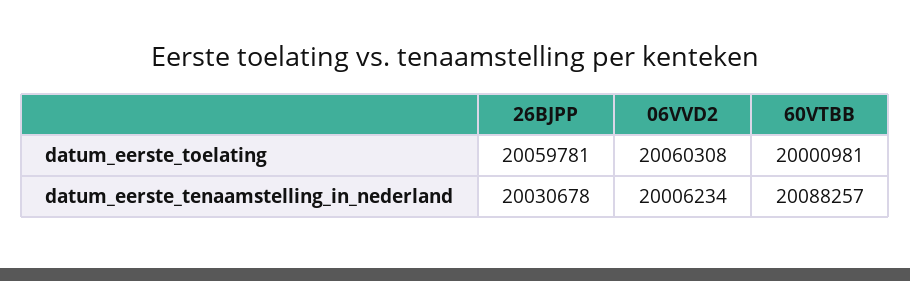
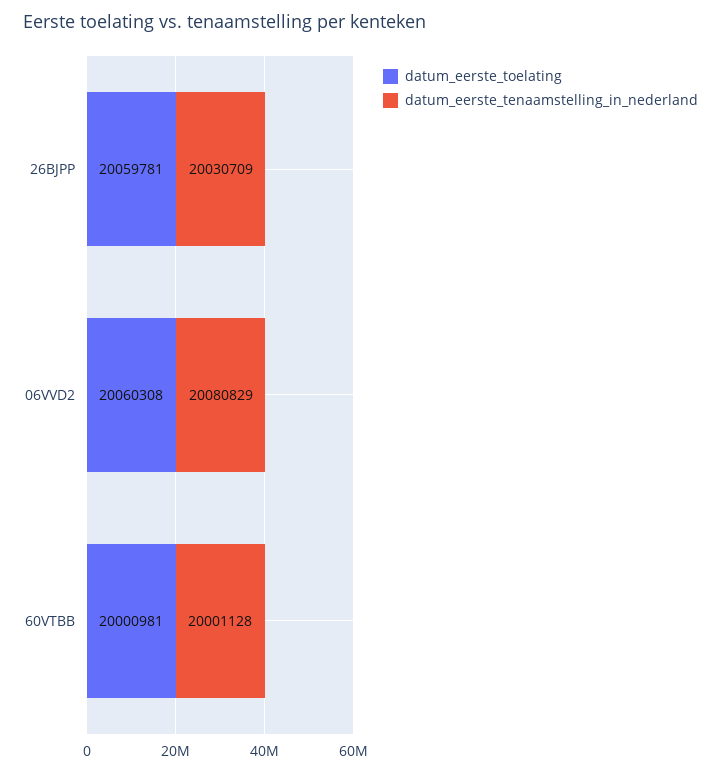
datum_eerste_tenaamstelling_in_nederland, 26BJPP: 20030678 -> 20030709
datum_eerste_tenaamstelling_in_nederland, 06VVD2: 20006234 -> 20080829
datum_eerste_tenaamstelling_in_nederland, 60VTBB: 20088257 -> 20001128

